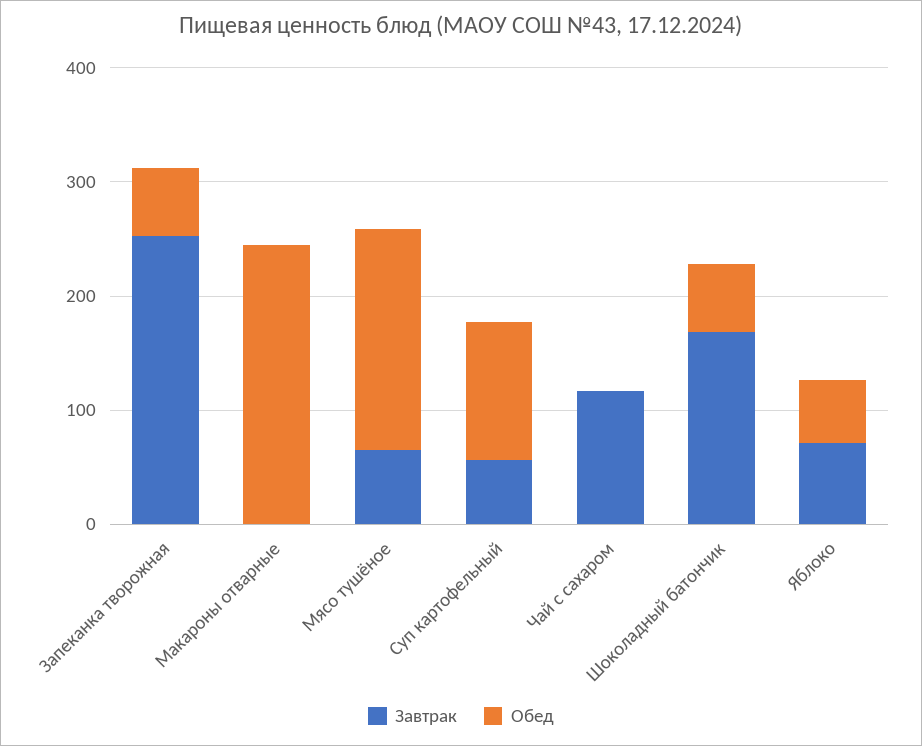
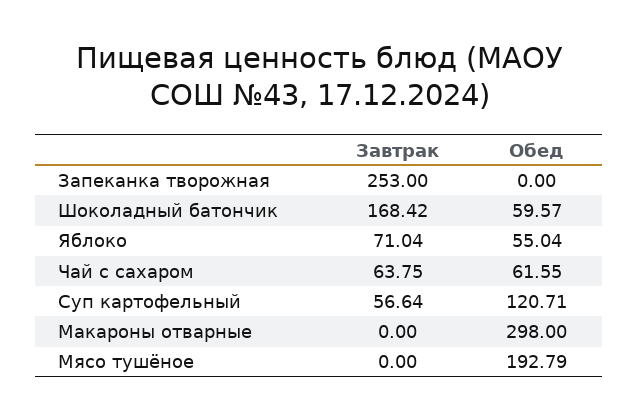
Обед, Запеканка творожная: 60 -> 0
Обед, Макароны отварные: 240 -> 298
Завтрак, Мясо тушёное: 60 -> 0
Завтрак, Чай с сахаром: 120 -> 63.75
Обед, Чай с сахаром: 0 -> 61.55

